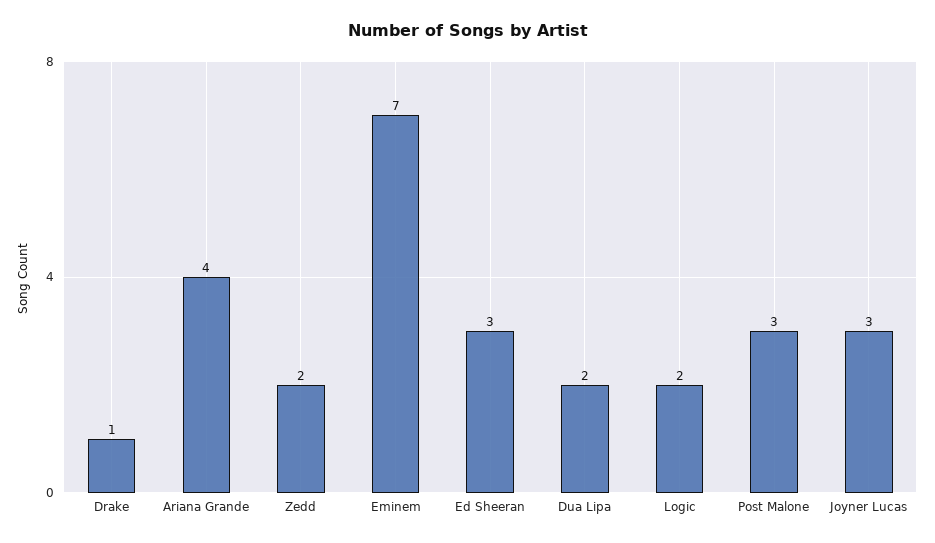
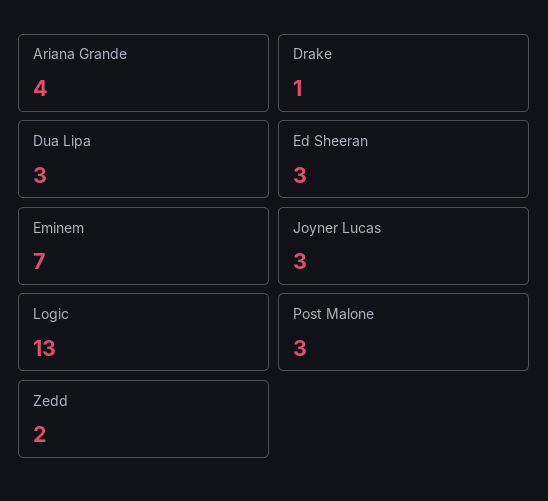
Dua Lipa: 2 -> 3
Logic: 2 -> 13

